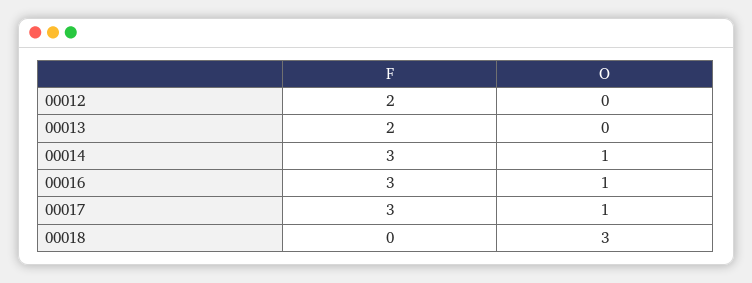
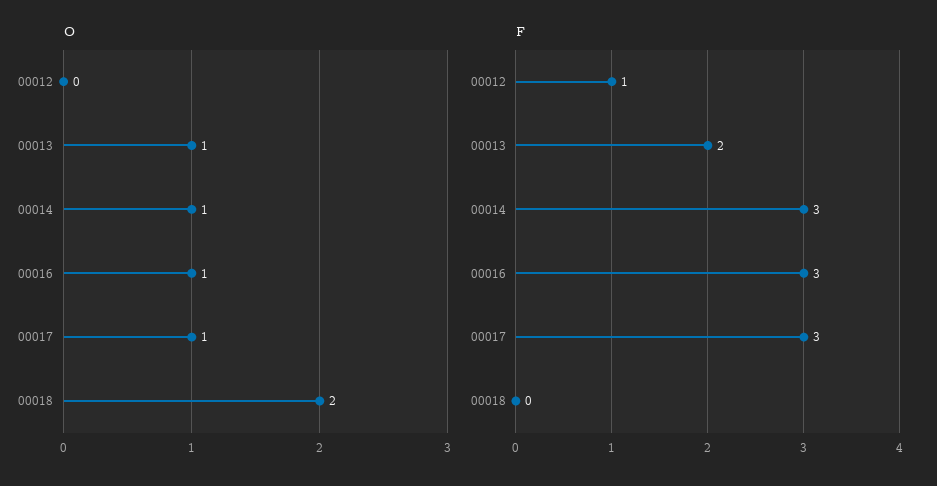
F, 00012: 2 -> 1
O, 00013: 0 -> 1
O, 00018: 3 -> 2

